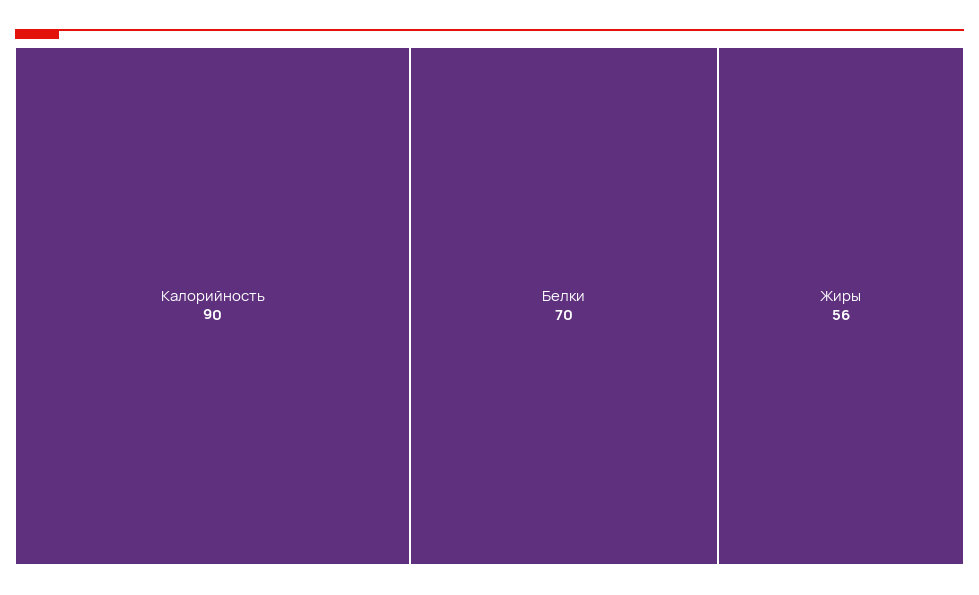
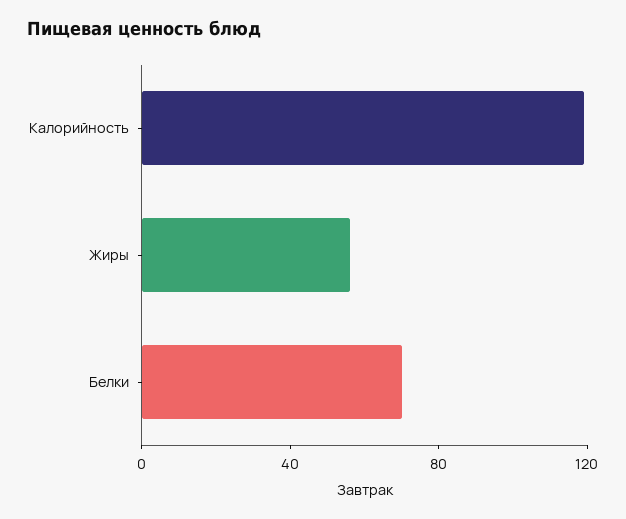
Калорийность: 90 -> 120

